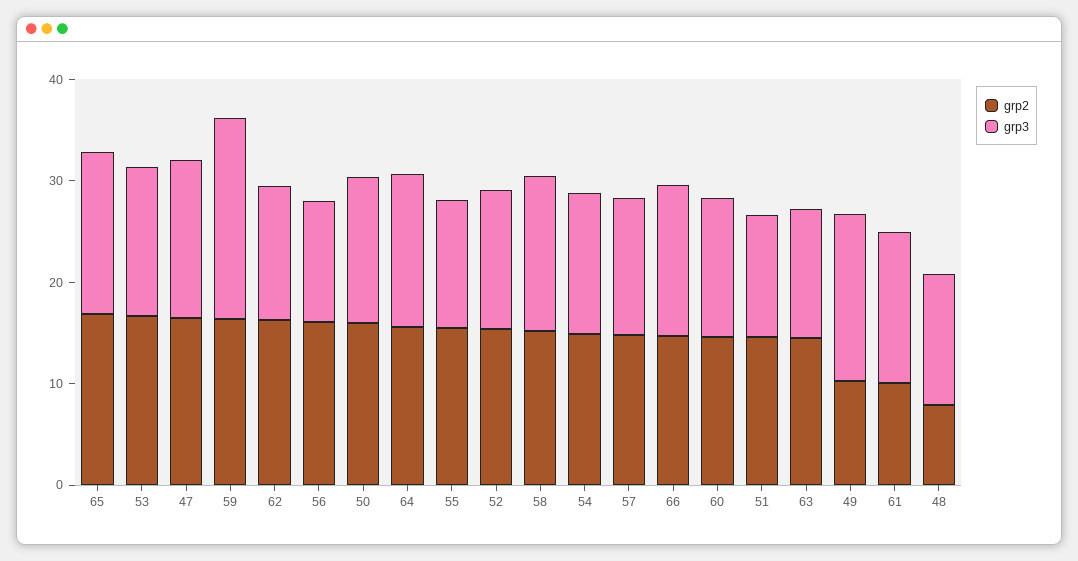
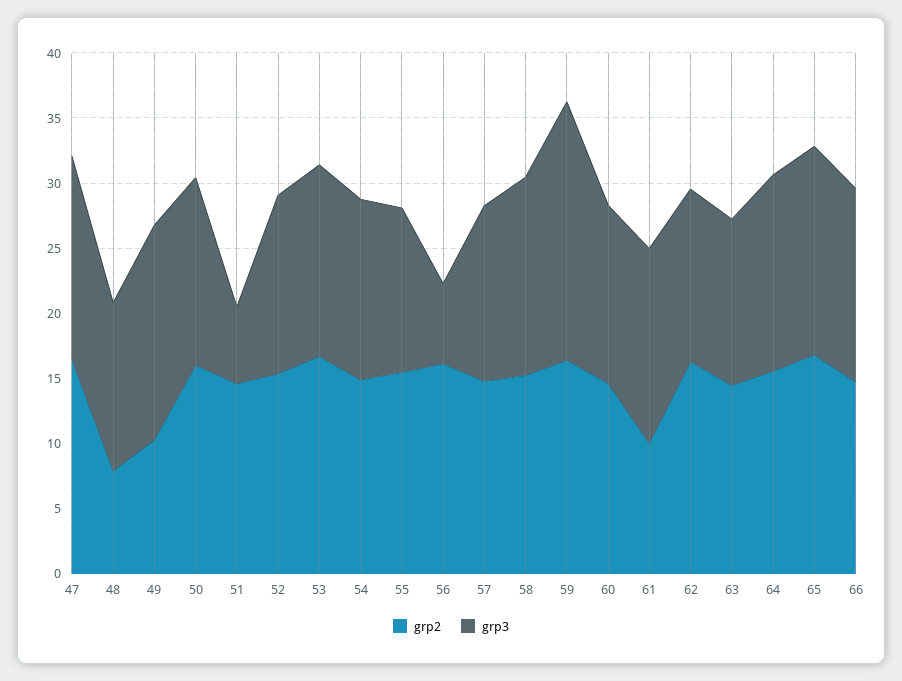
grp3, 56: 12 -> 6
grp3, 51: 12 -> 6

